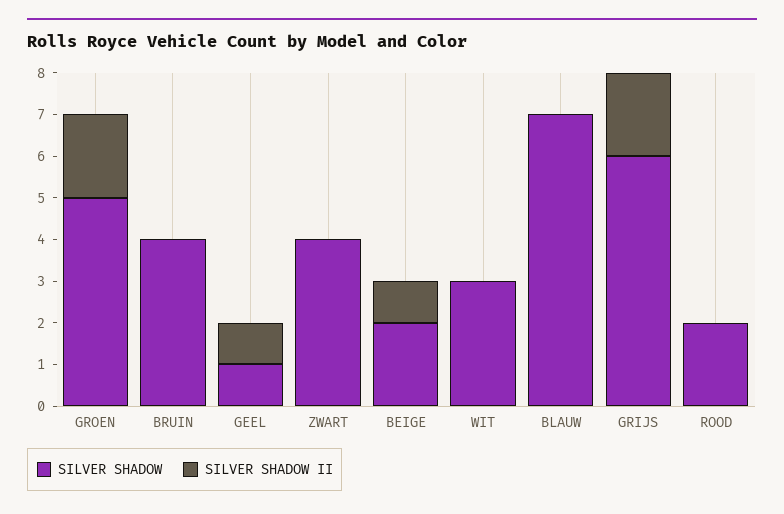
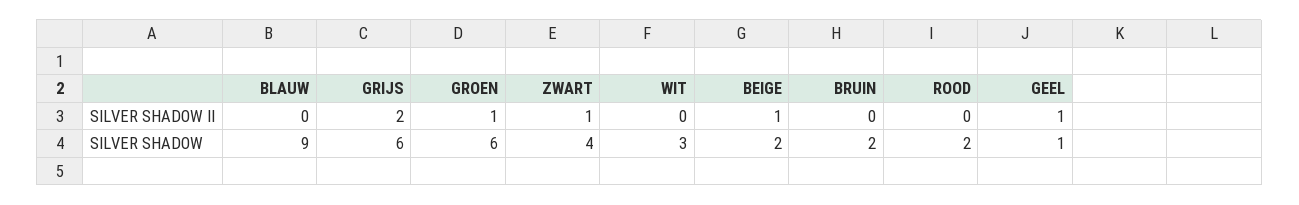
SILVER SHADOW, GROEN: 5 -> 6
SILVER SHADOW II, GROEN: 2 -> 1
SILVER SHADOW, BRUIN: 4 -> 2
SILVER SHADOW II, ZWART: 0 -> 1
SILVER SHADOW, BLAUW: 7 -> 9

